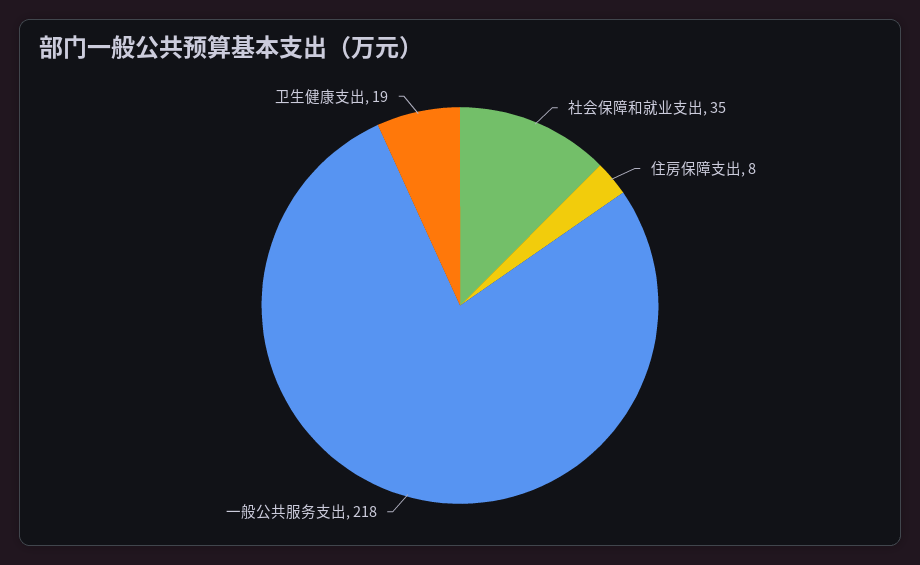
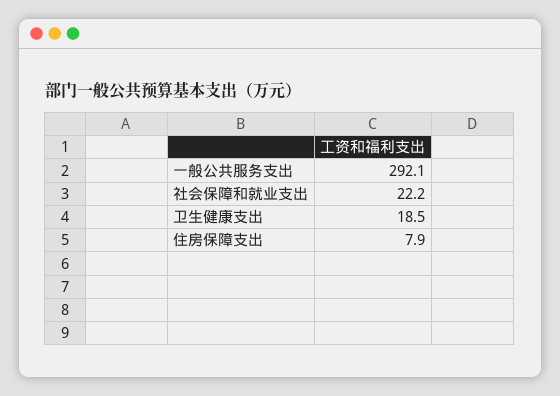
社会保障和就业支出: 35 -> 22.2
一般公共服务支出: 218 -> 292.1

